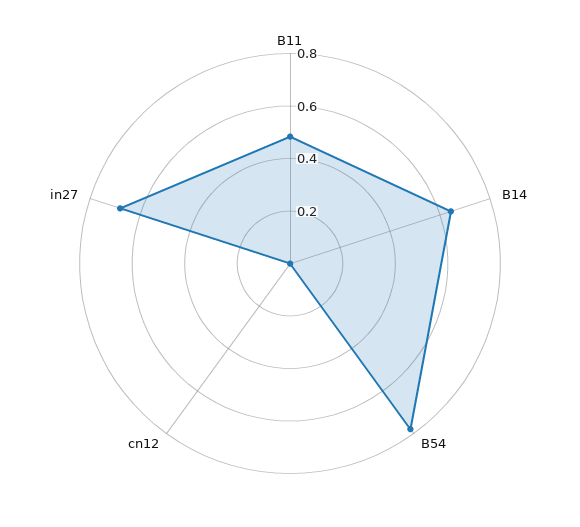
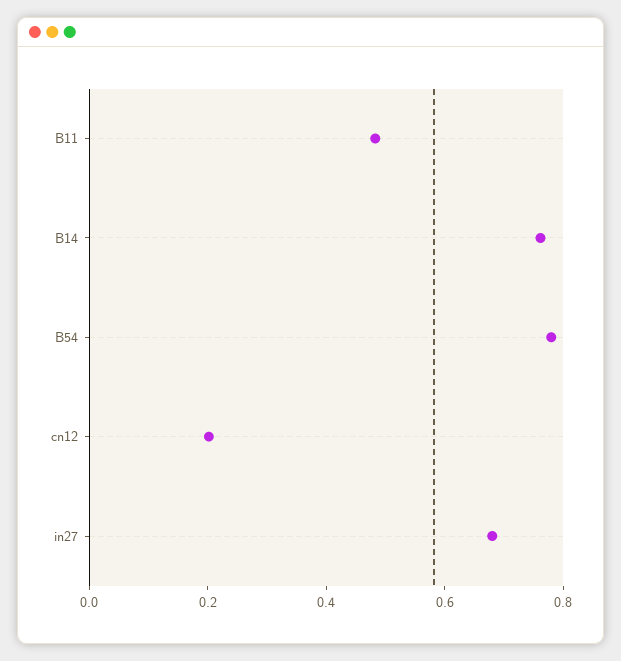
B14: 0.65 -> 0.75
cn12: 0 -> 0.2

